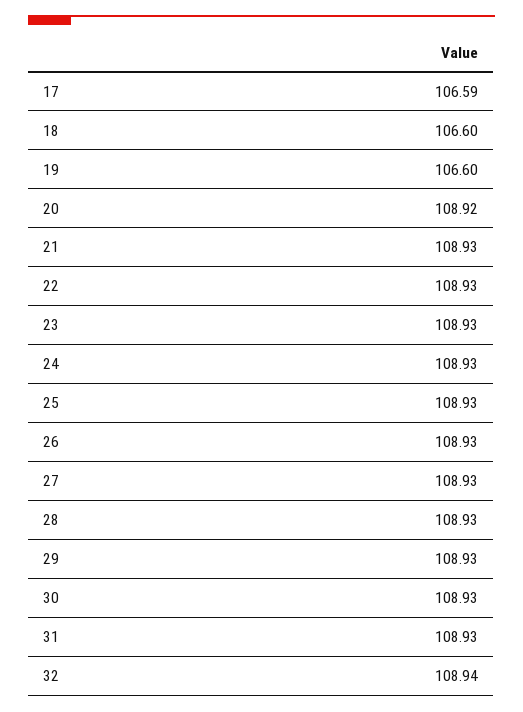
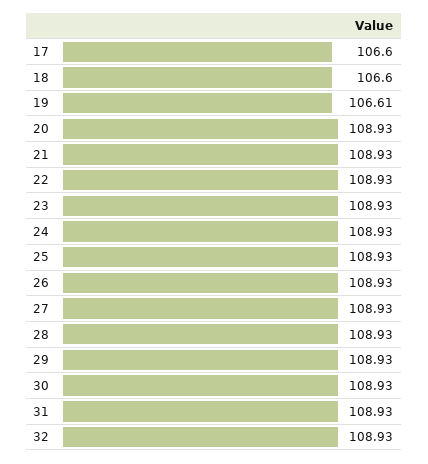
17: 106.59 -> 106.6
19: 106.6 -> 106.61
20: 108.92 -> 108.93
32: 108.94 -> 108.93

